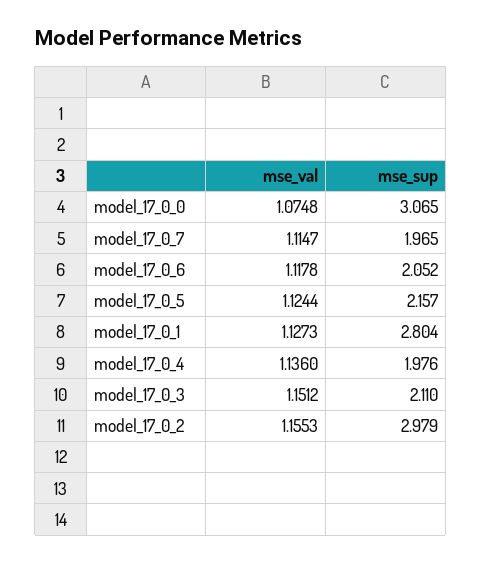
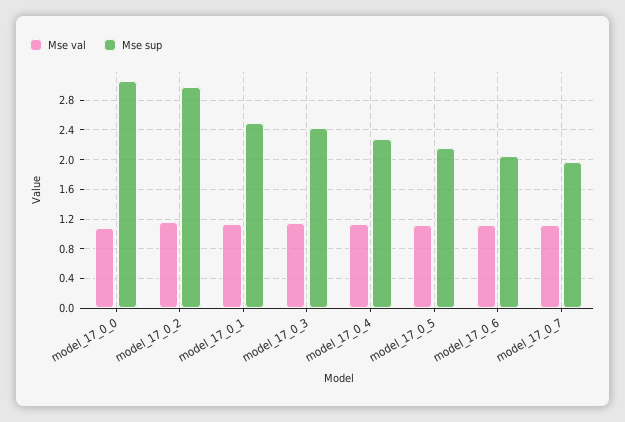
mse_sup, model_17_0_1: 2.804 -> 2.5
mse_sup, model_17_0_4: 1.976 -> 2.3
mse_sup, model_17_0_3: 2.11 -> 2.4

